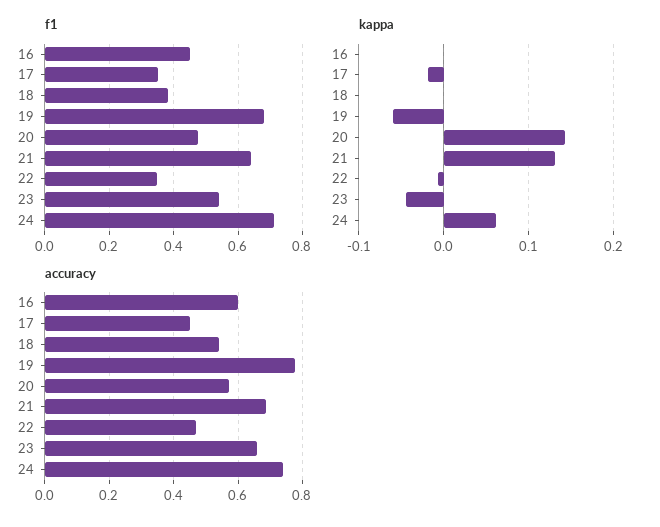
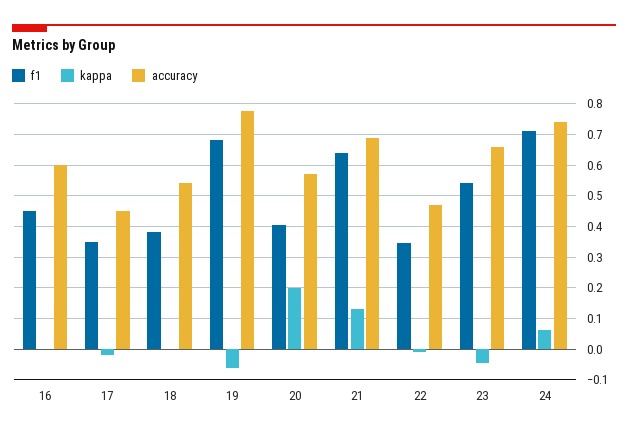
f1, 20: 0.48 -> 0.4
kappa, 20: 0.14 -> 0.2

